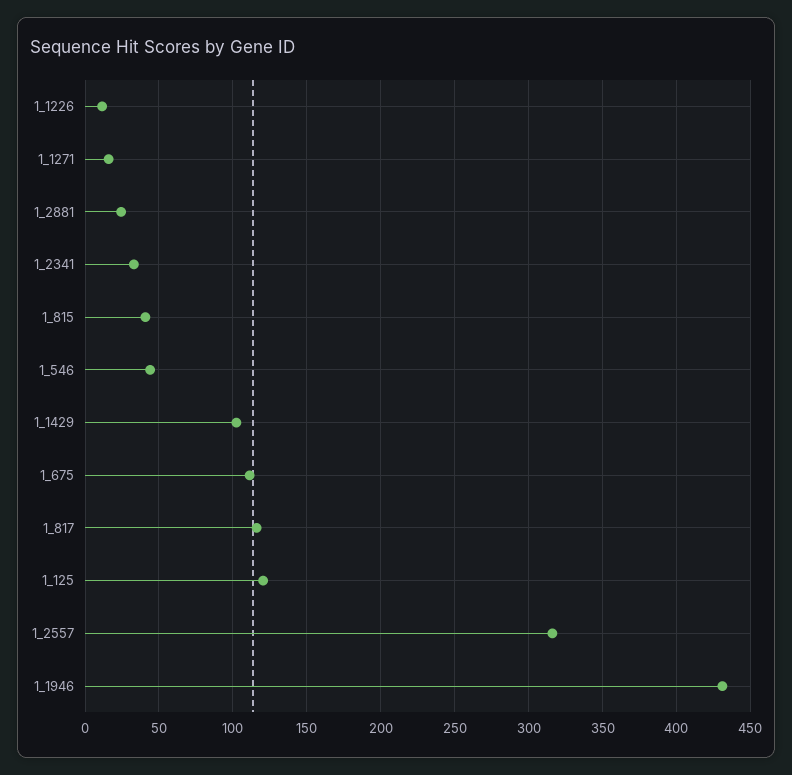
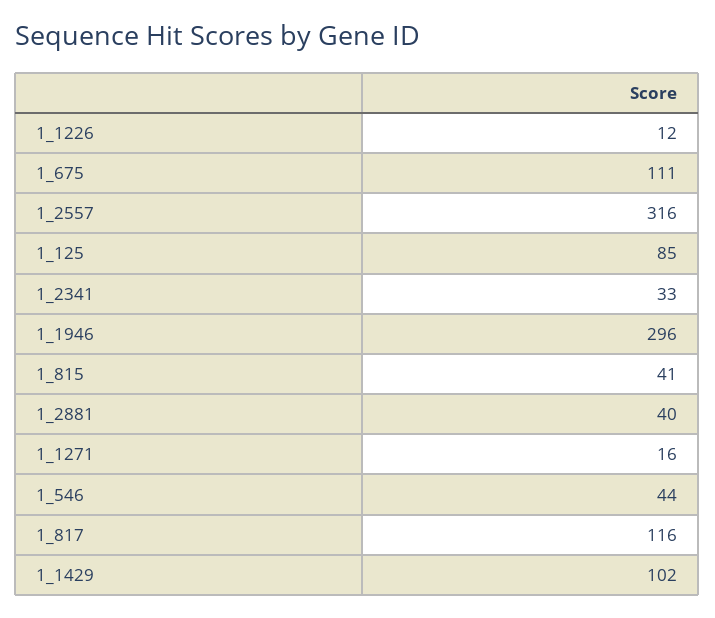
1_2881: 25 -> 40
1_125: 120 -> 85
1_1946: 430 -> 296

